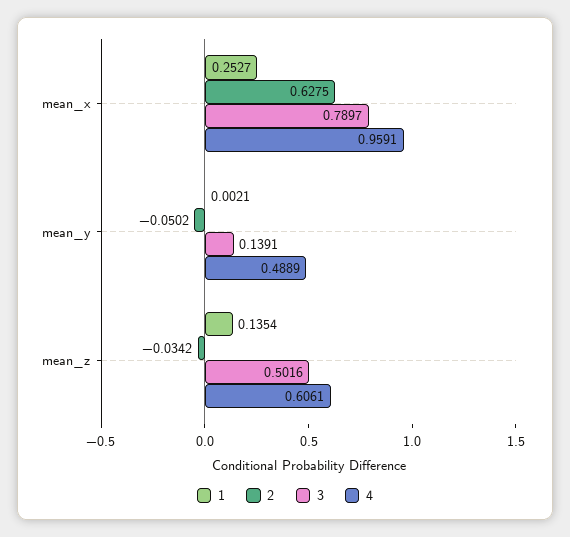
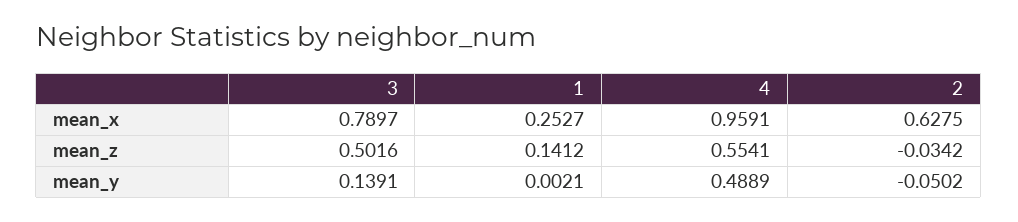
1, mean_z: 0.1354 -> 0.1412
4, mean_z: 0.6061 -> 0.5541

